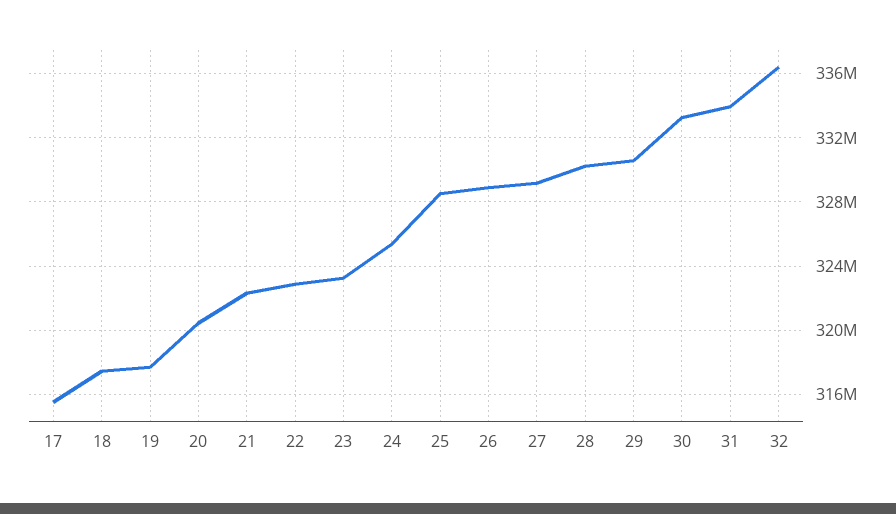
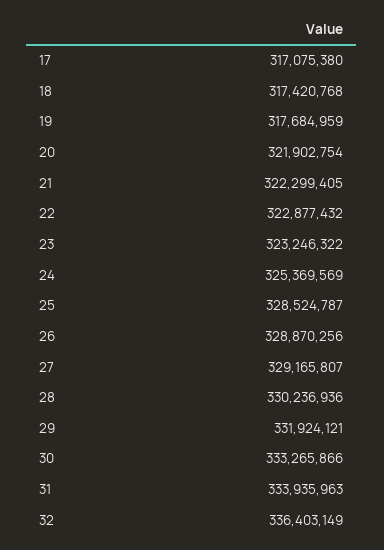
17: 315500000 -> 317075380
20: 320500000 -> 321902754
29: 330500000 -> 331924121

